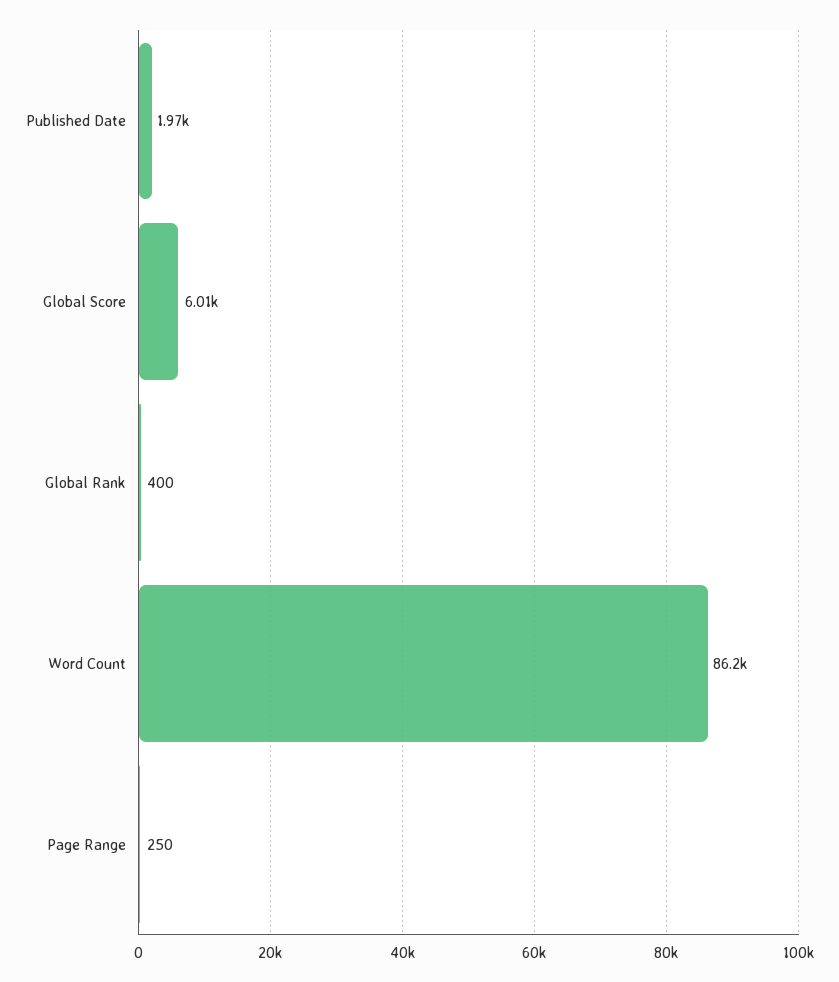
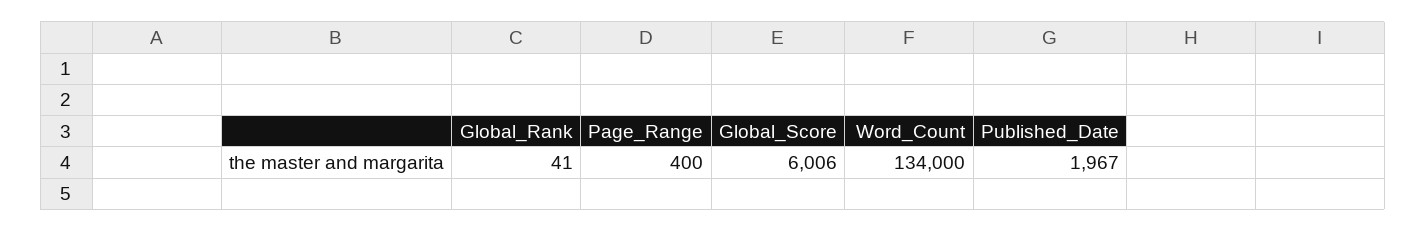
Global Rank: 400 -> 41
Word Count: 86200 -> 134000
Page Range: 250 -> 400

